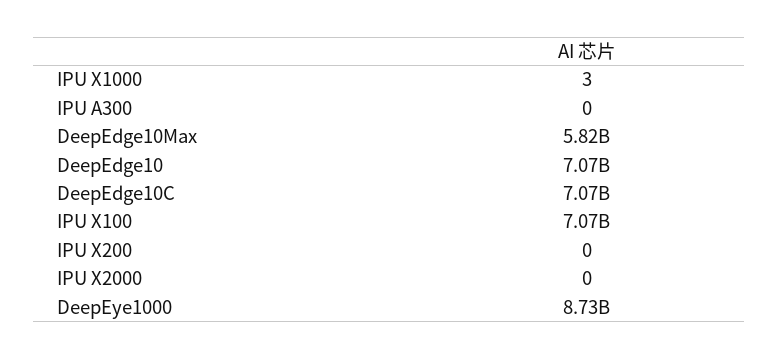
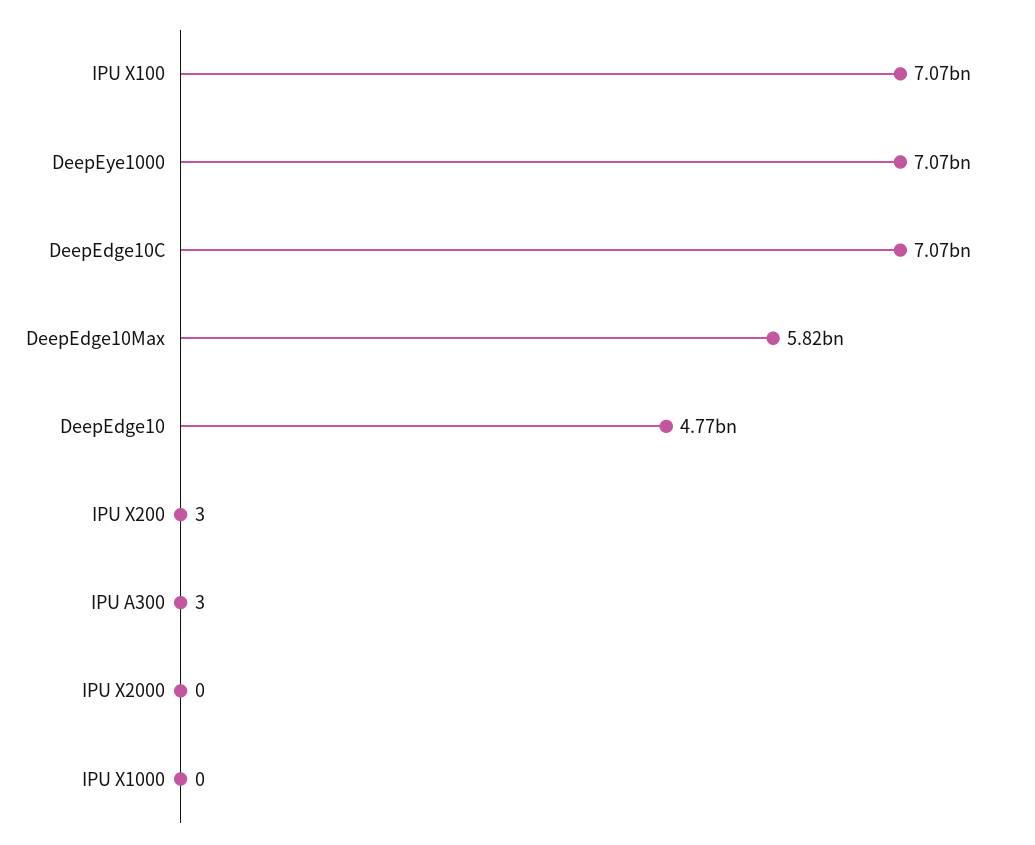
IPU X1000: 3 -> 0
IPU A300: 0 -> 3
DeepEdge10: 7070000000 -> 4770000000
IPU X200: 0 -> 3
DeepEye1000: 8730000000 -> 7070000000

